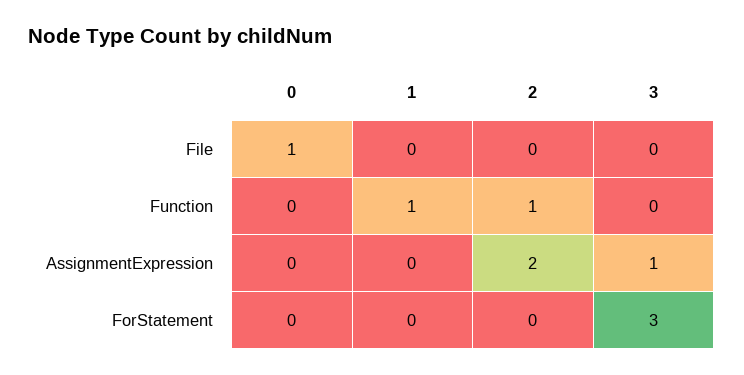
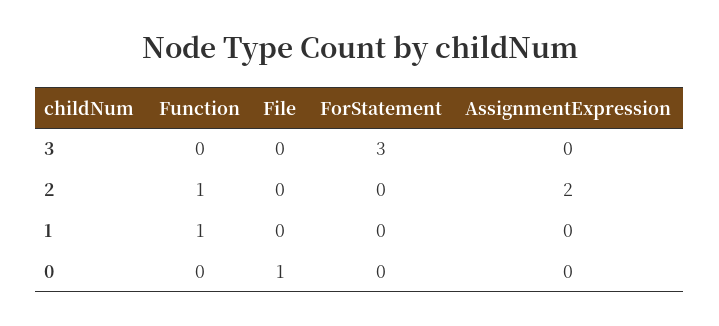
3, AssignmentExpression: 1 -> 0

